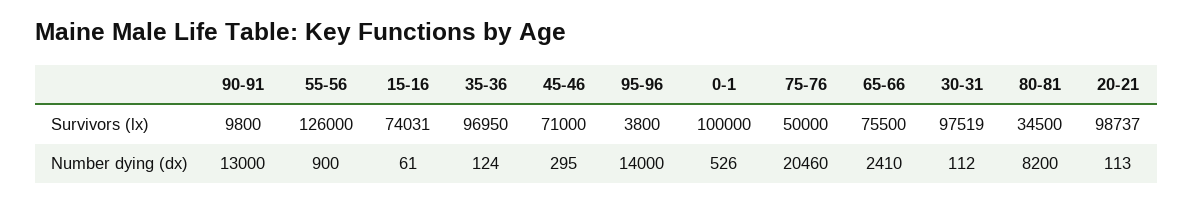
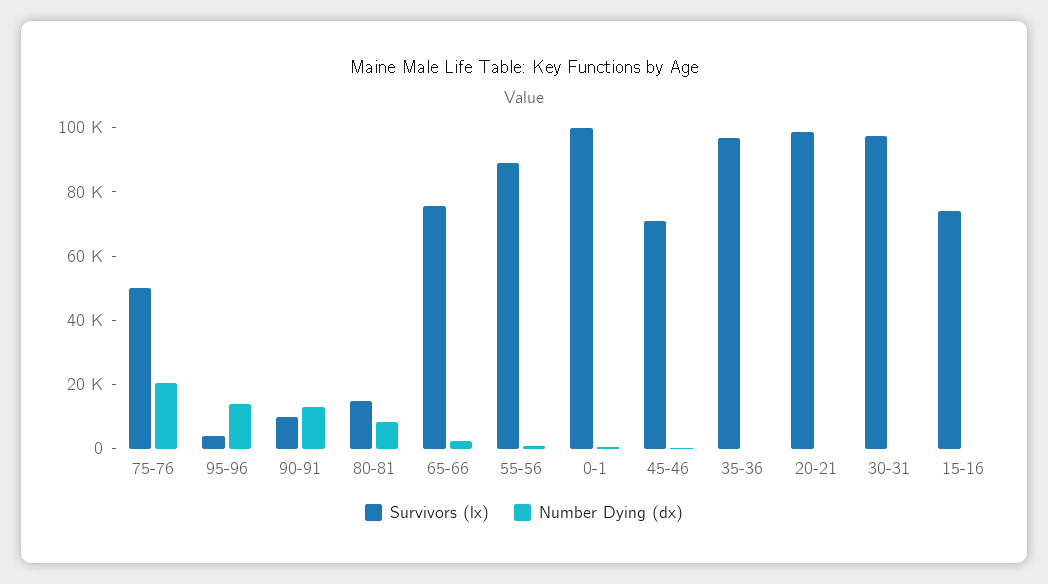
Survivors (lx), 55-56: 126000 -> 90000
Survivors (lx), 80-81: 34500 -> 15000

